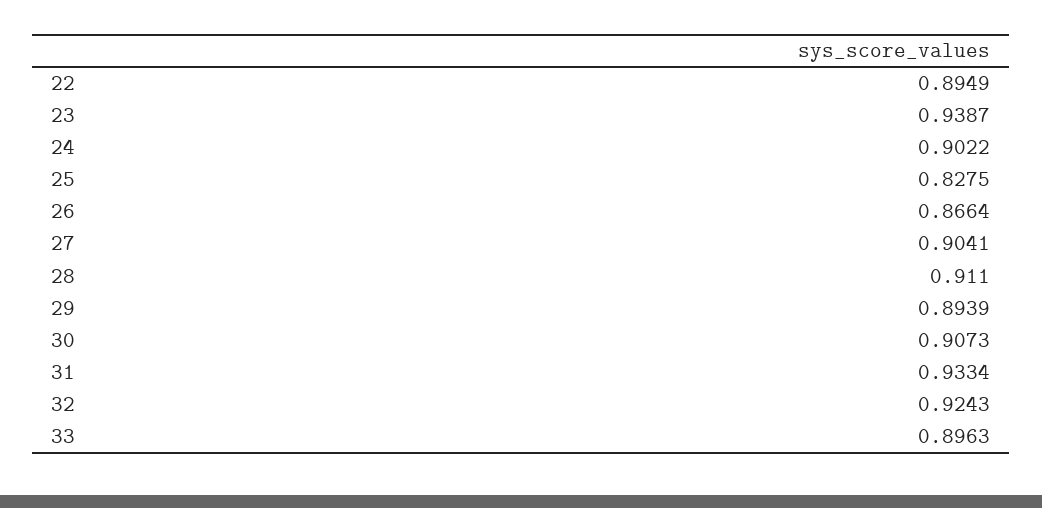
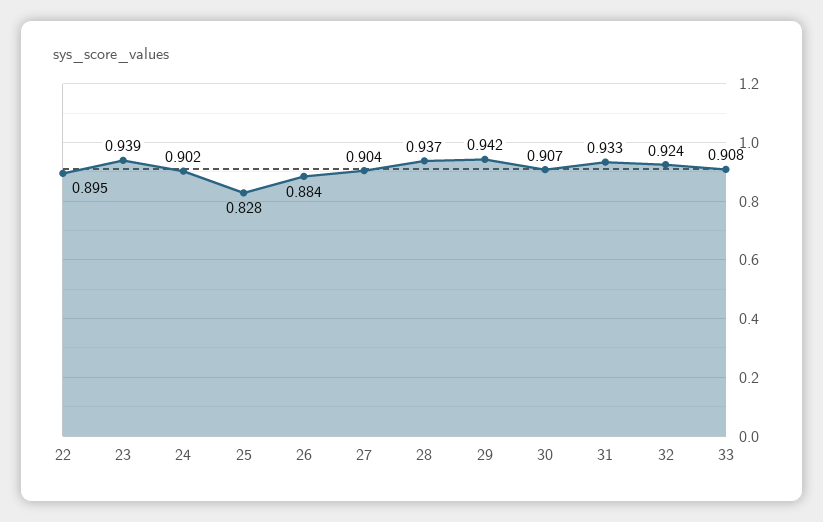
26: 0.8664 -> 0.884
28: 0.911 -> 0.937
29: 0.8939 -> 0.942
33: 0.8963 -> 0.908

